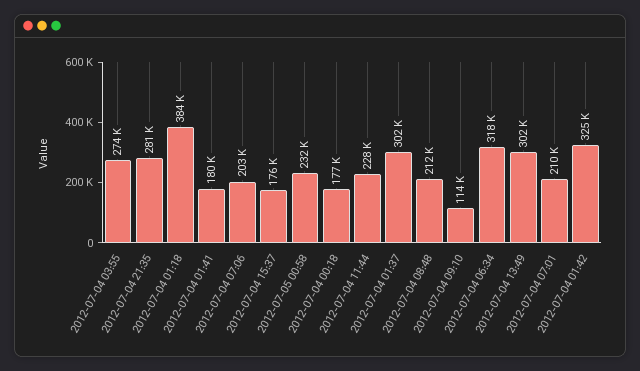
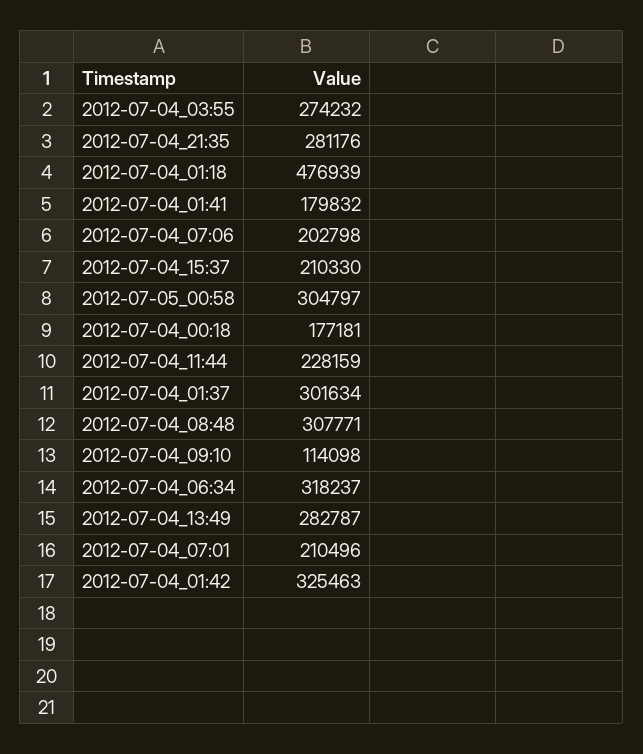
2012-07-04 01:18: 384000 -> 476939
2012-07-04 15:37: 176000 -> 210330
2012-07-05 00:58: 232000 -> 304797
2012-07-04 08:48: 212000 -> 307771
2012-07-04 13:49: 302000 -> 282787

